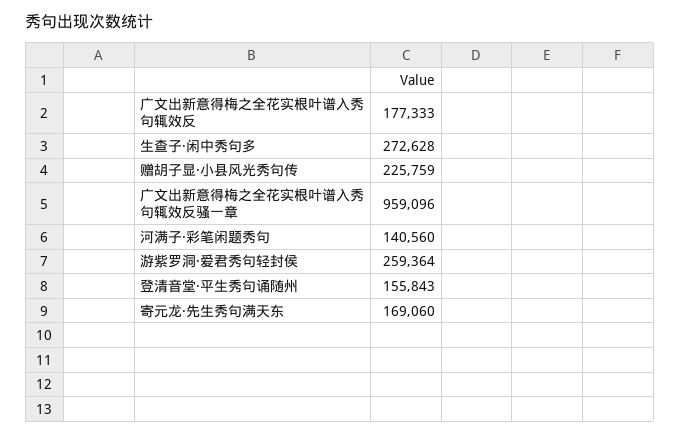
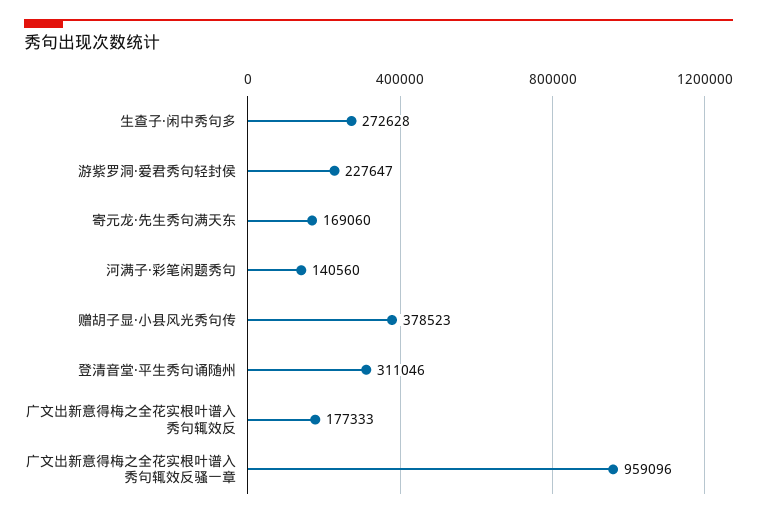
赠胡子显·小县风光秀句传: 225759 -> 378523
游紫罗洞·爱君秀句轻封侯: 259364 -> 227647
登清音堂·平生秀句诵随州: 155843 -> 311046

